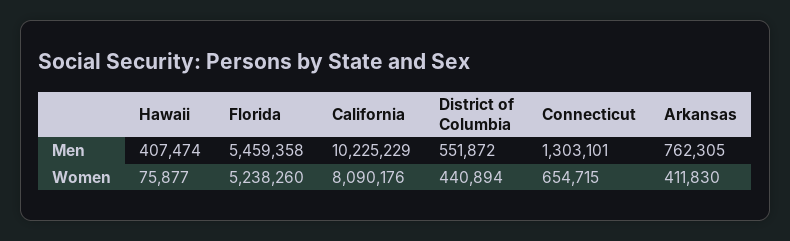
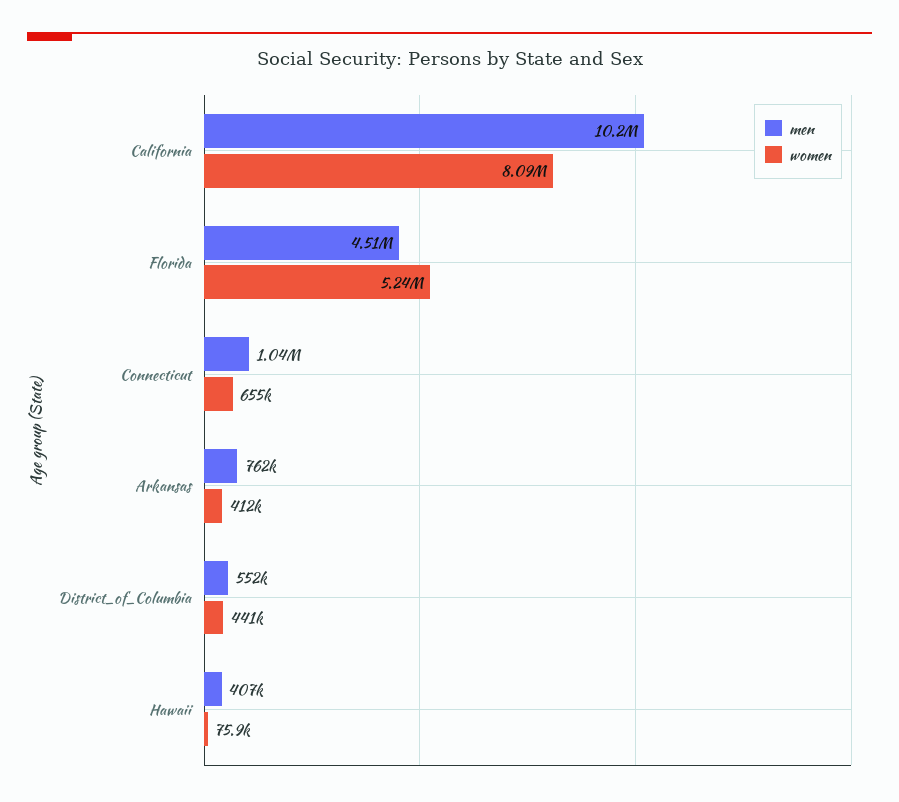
Men, Florida: 5459358 -> 4510000
Men, Connecticut: 1303101 -> 1040000

